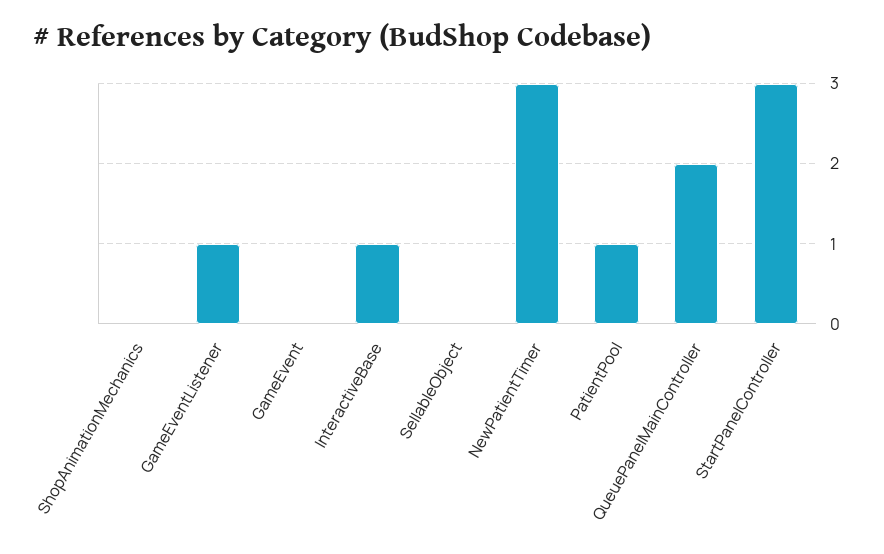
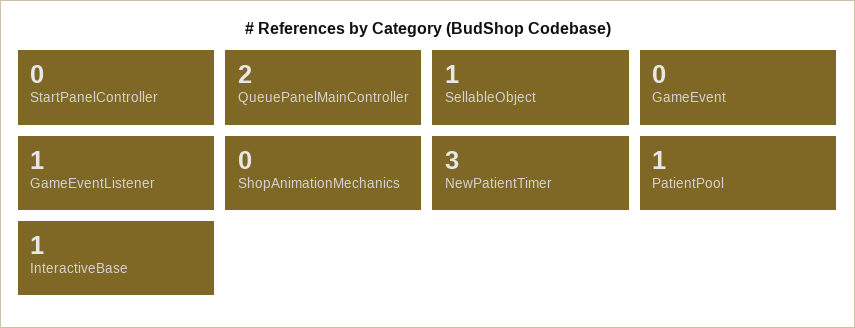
SellableObject: 0 -> 1
StartPanelController: 3 -> 0

